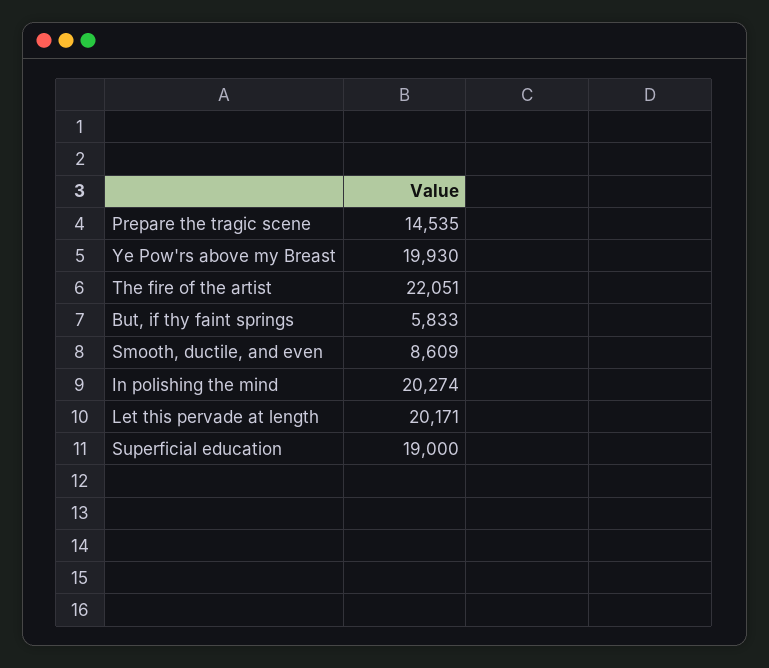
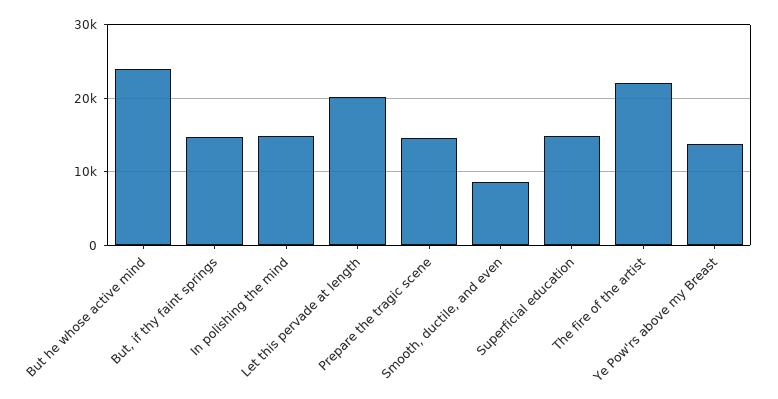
Ye Pow'rs above my Breast: 19930 -> 14000
But, if thy faint springs: 5833 -> 15000
In polishing the mind: 20274 -> 15000
Superficial education: 19000 -> 15000
But he whose active mind: none -> 24000

